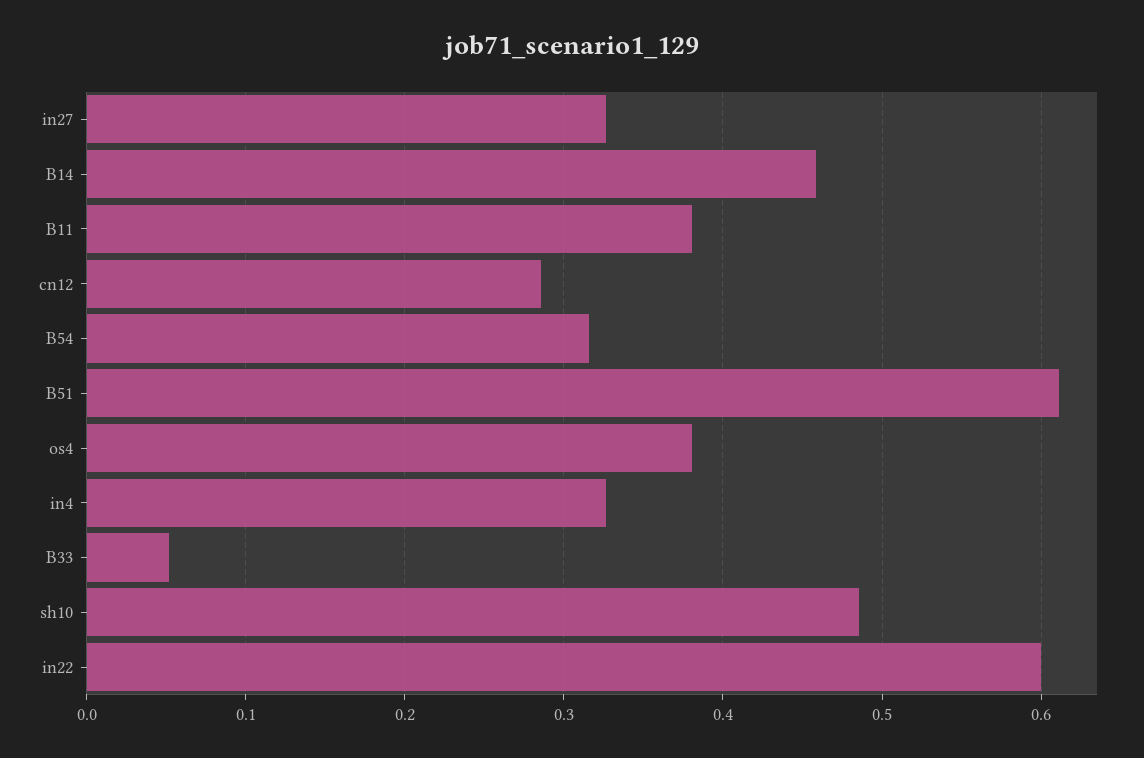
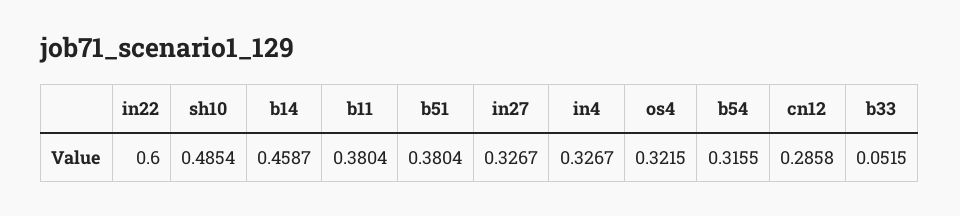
B51: 0.61 -> 0.3804
os4: 0.38 -> 0.3215

